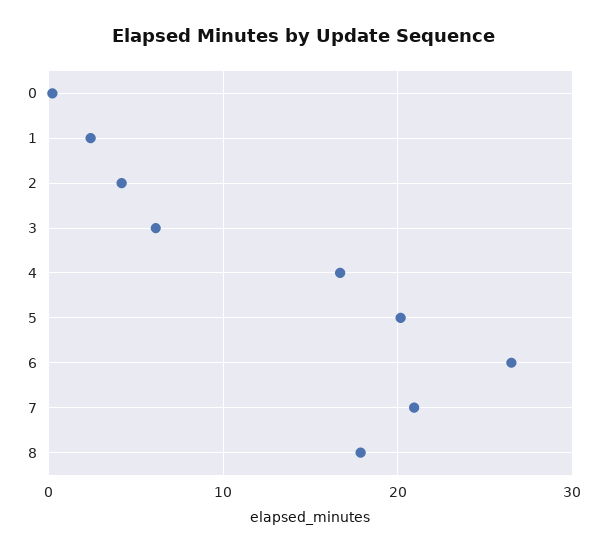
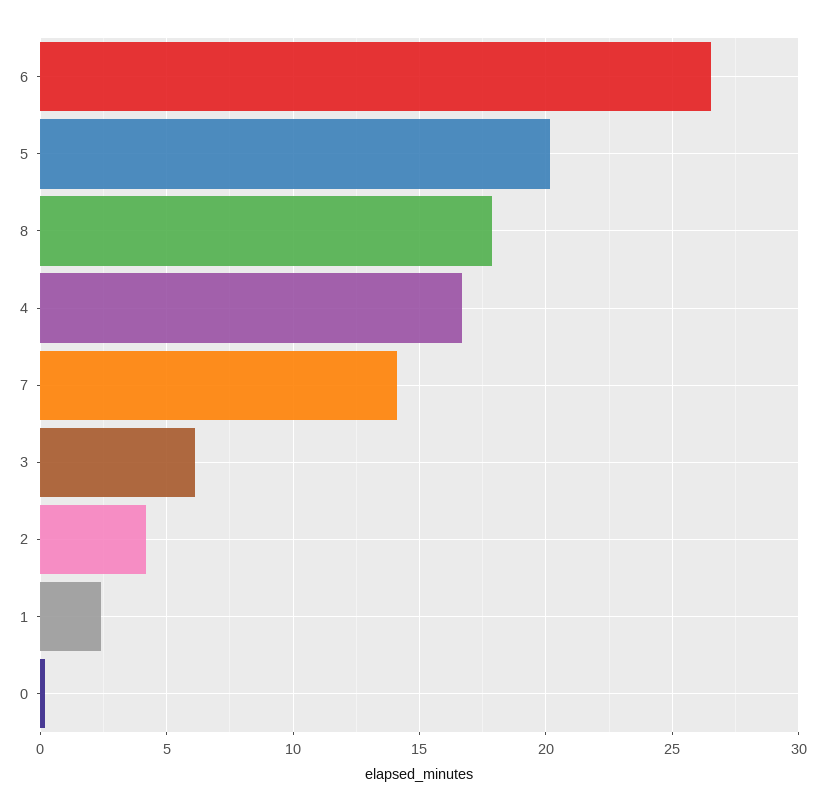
7: 21 -> 14

